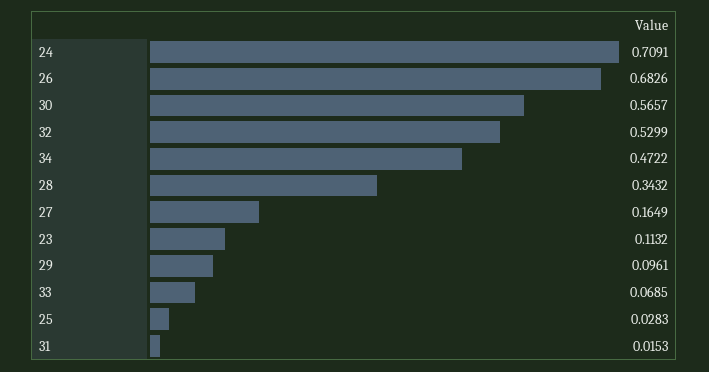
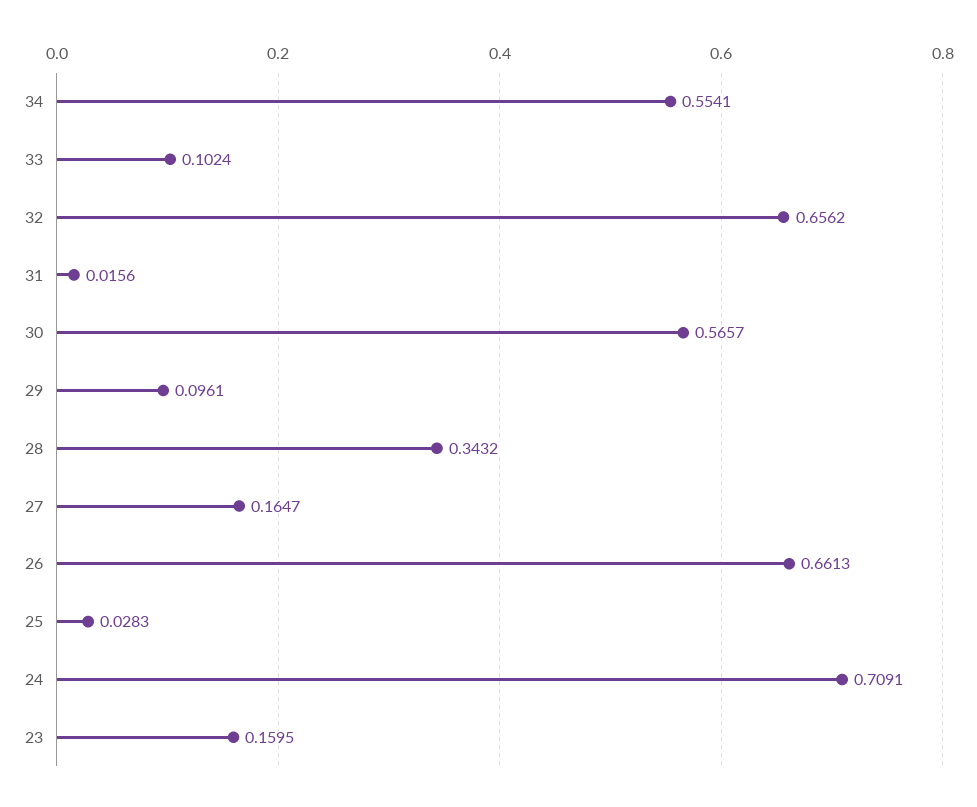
26: 0.6826 -> 0.6613
32: 0.5299 -> 0.6562
34: 0.4722 -> 0.5541
27: 0.1649 -> 0.1647
23: 0.1132 -> 0.1595
33: 0.0685 -> 0.1024
31: 0.0153 -> 0.0156

